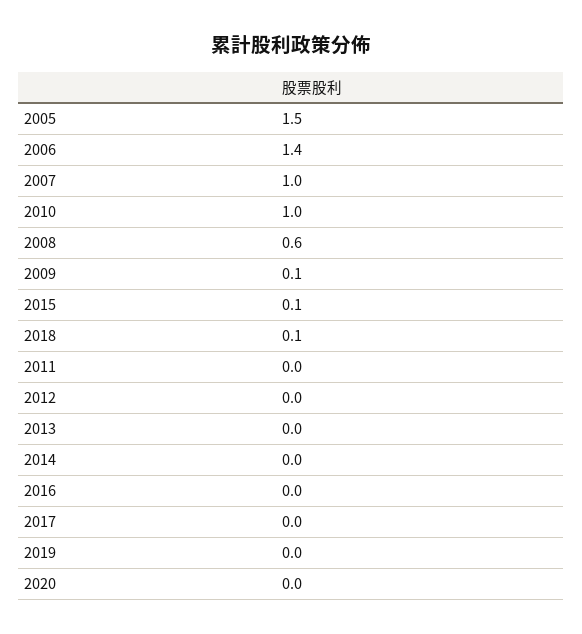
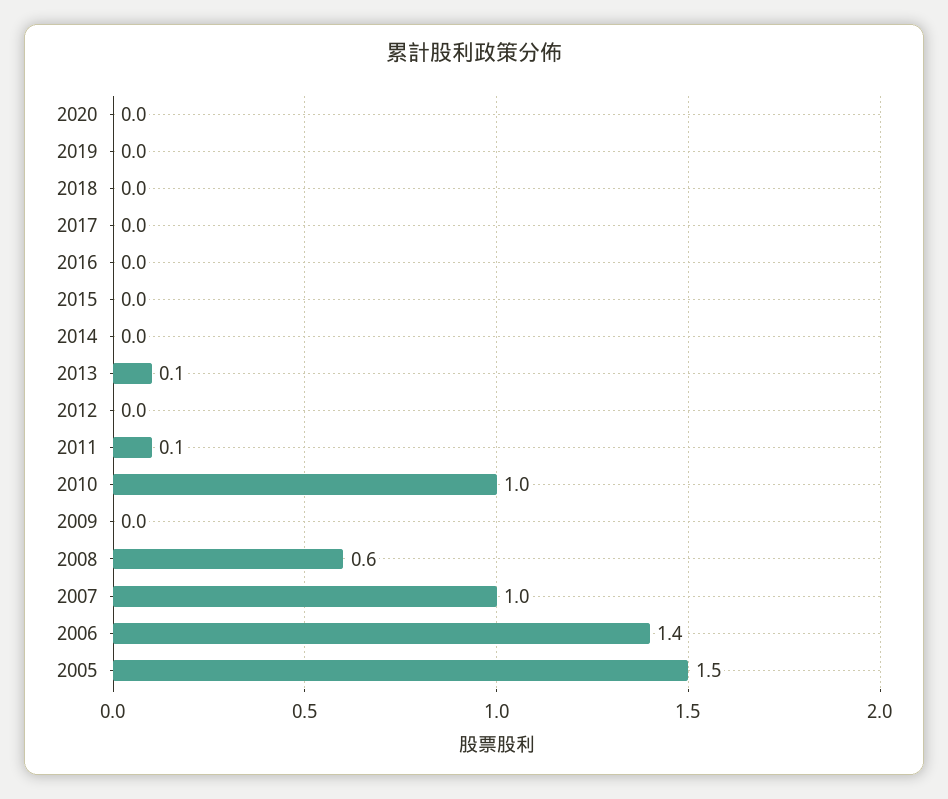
2009: 0.1 -> 0
2015: 0.1 -> 0
2018: 0.1 -> 0
2011: 0 -> 0.1
2013: 0 -> 0.1

